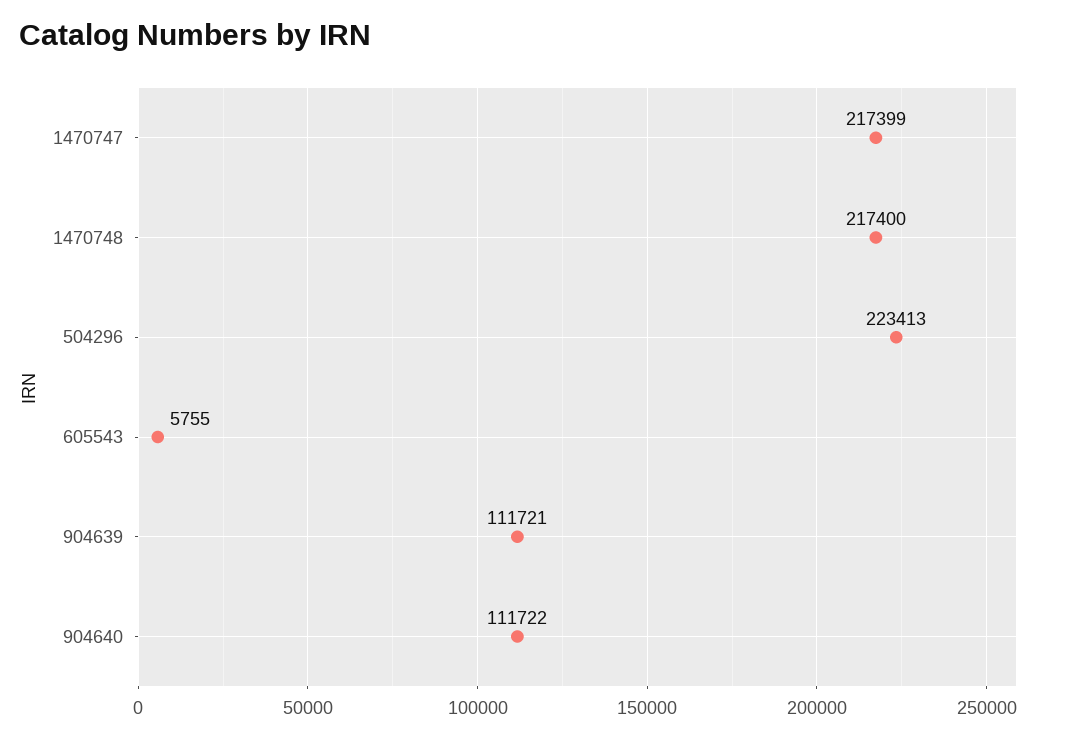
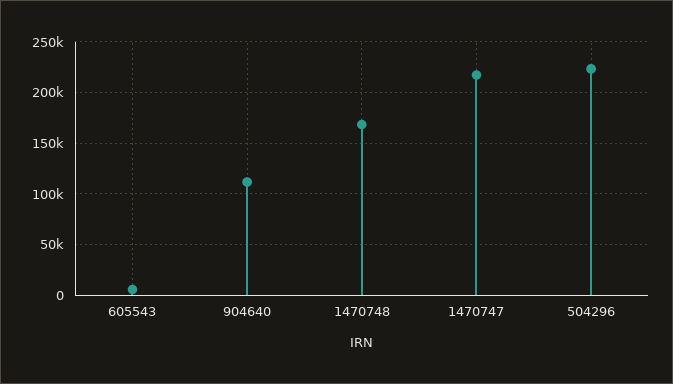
1470748: 217400 -> 170000
904639: 111721 -> none

